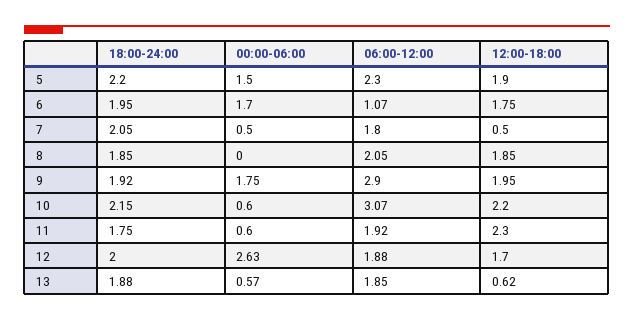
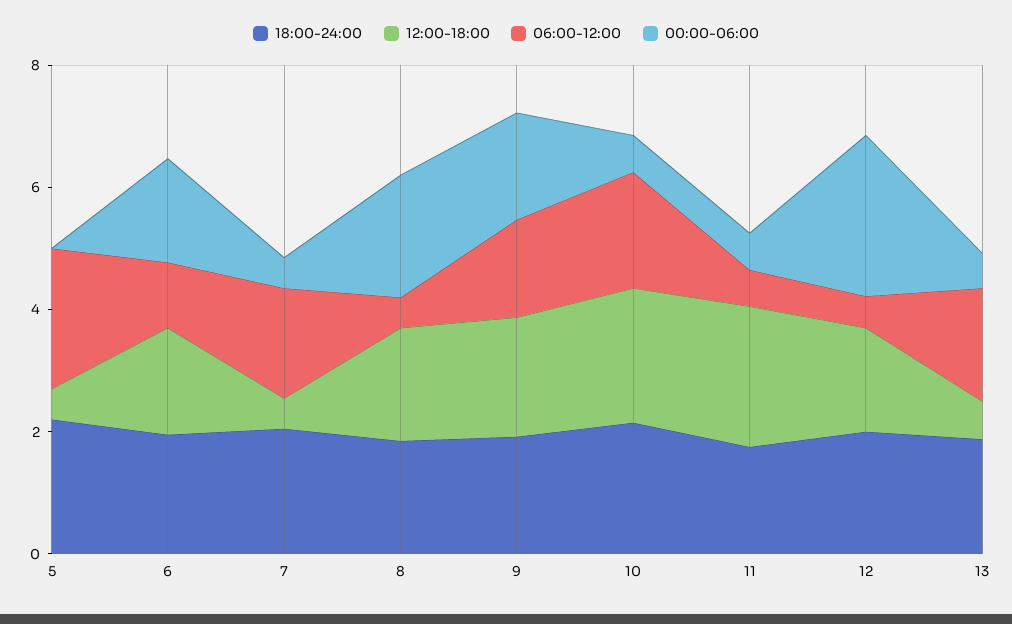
00:00-06:00, 5: 1.5 -> 0
12:00-18:00, 5: 1.9 -> 0.5
00:00-06:00, 8: 0 -> 2
06:00-12:00, 8: 2.05 -> 0.5
06:00-12:00, 9: 2.9 -> 1.5
06:00-12:00, 10: 3.07 -> 2
06:00-12:00, 11: 1.92 -> 0.5
06:00-12:00, 12: 1.88 -> 0.5

